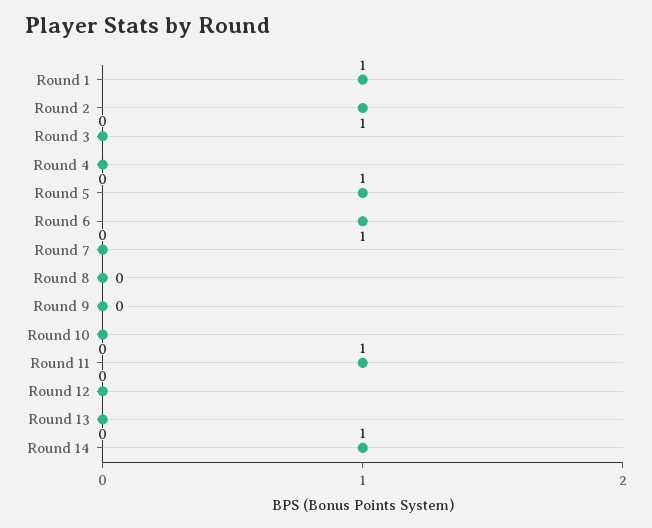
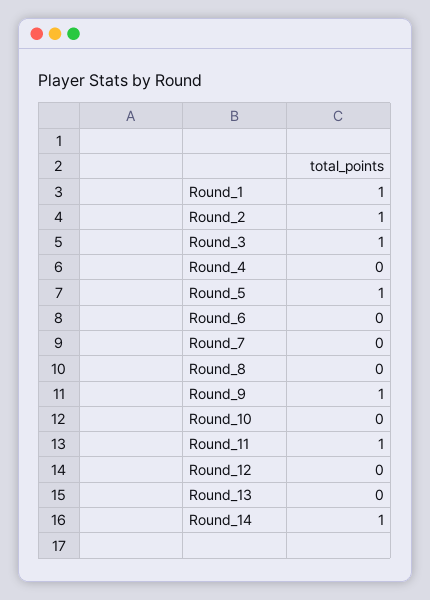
Round 3: 0 -> 1
Round 6: 1 -> 0
Round 9: 0 -> 1

